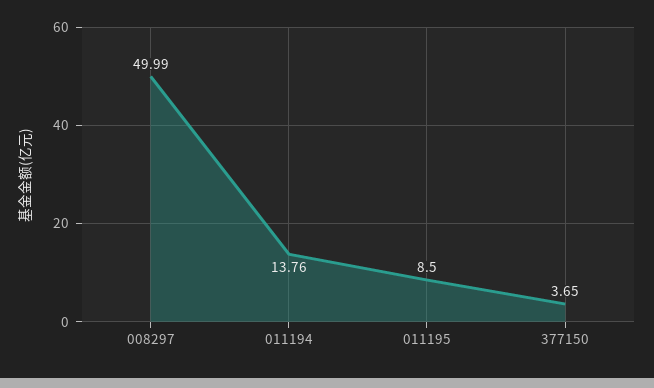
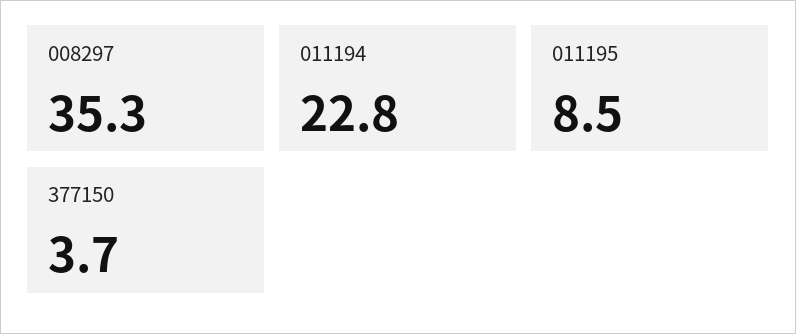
008297: 49.99 -> 35.3
011194: 13.76 -> 22.8

